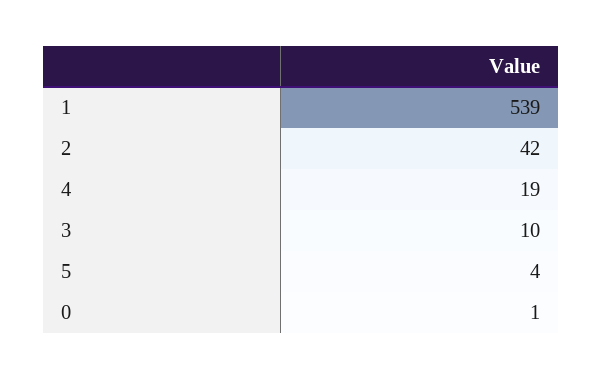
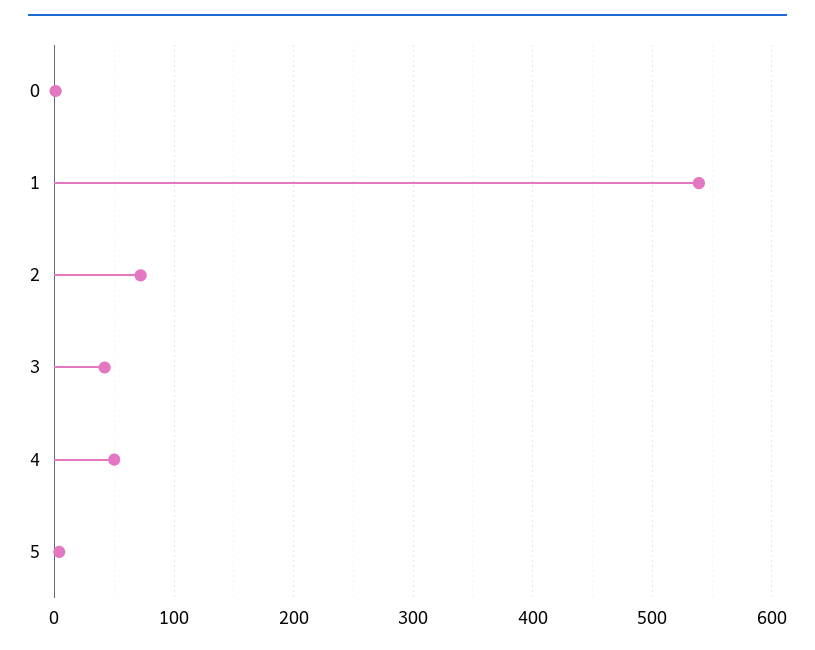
2: 42 -> 70
4: 19 -> 50
3: 10 -> 40

